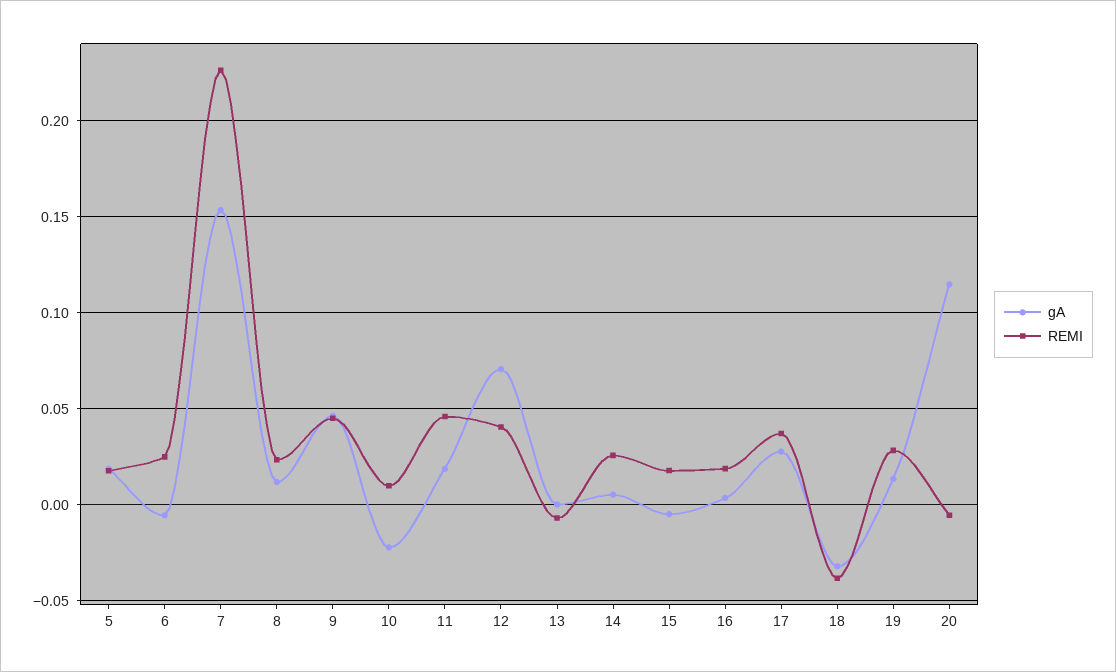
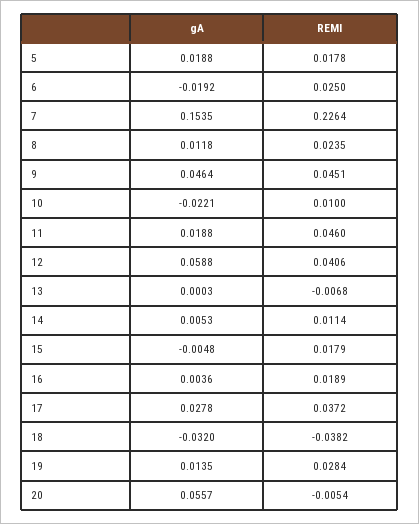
gA, 6: -0.005 -> -0.0192
gA, 12: 0.07 -> 0.0588
REMI, 14: 0.025 -> 0.0114
gA, 20: 0.115 -> 0.0557

